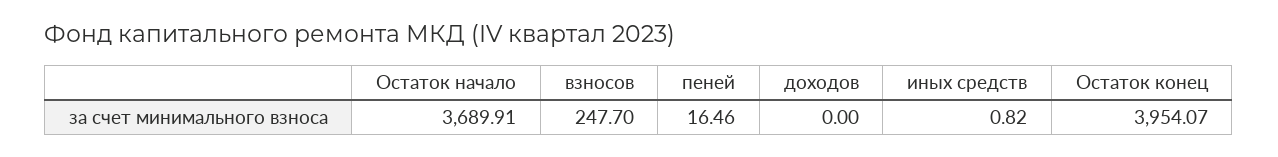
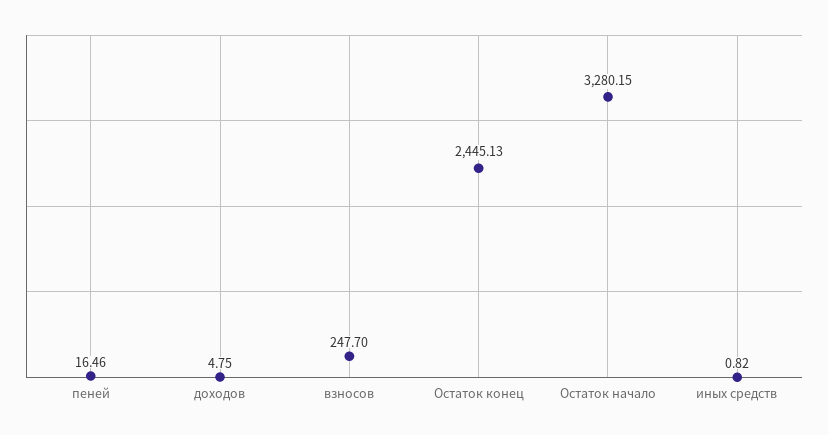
Остаток начало: 3689.91 -> 3280.15
доходов: 0 -> 4.75
Остаток конец: 3954.07 -> 2445.13

